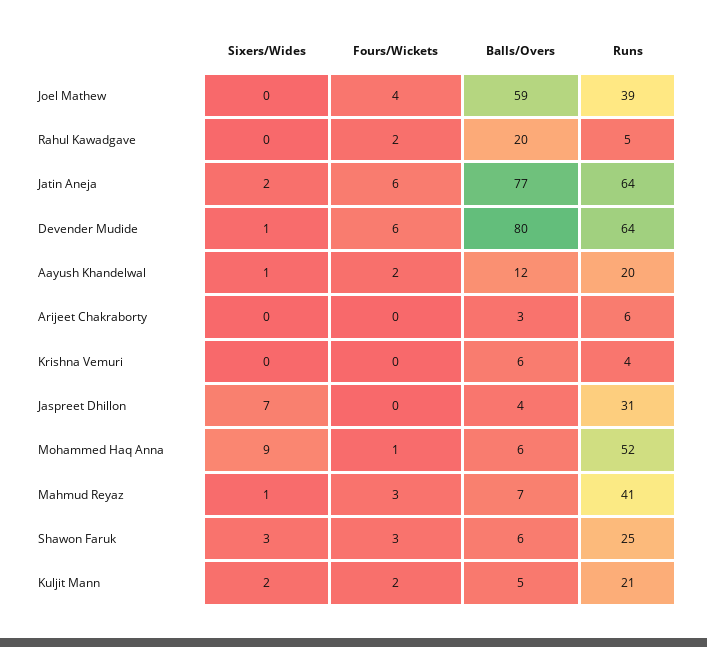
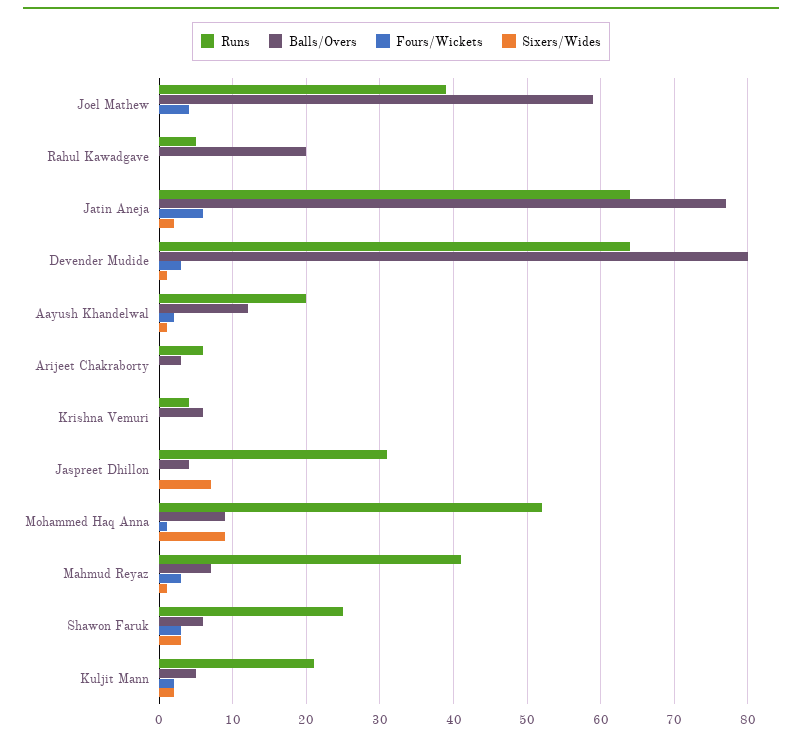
Fours/Wickets, Rahul Kawadgave: 2 -> 0
Fours/Wickets, Devender Mudide: 6 -> 3
Balls/Overs, Mohammed Haq Anna: 6 -> 9

